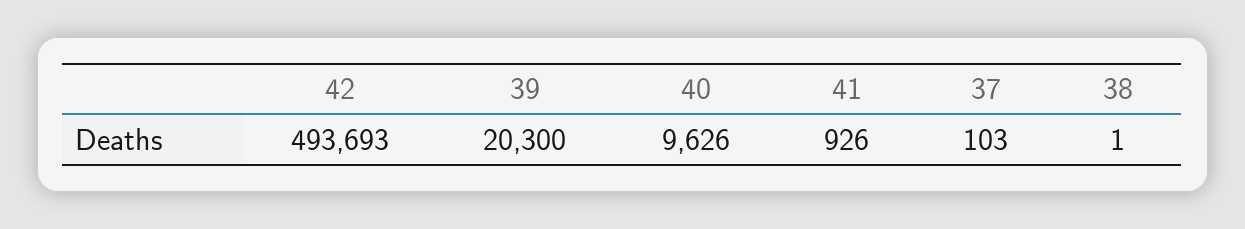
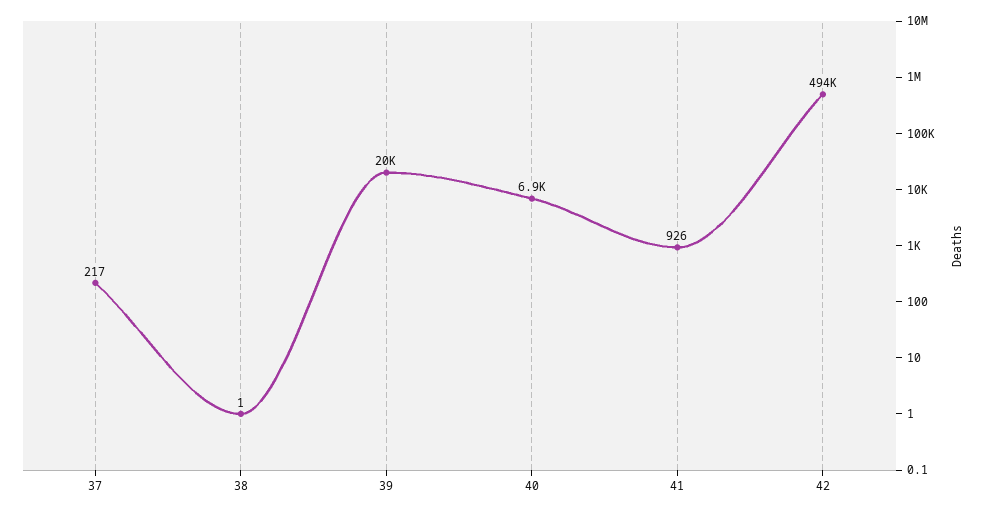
40: 9626 -> 6900
37: 103 -> 217

